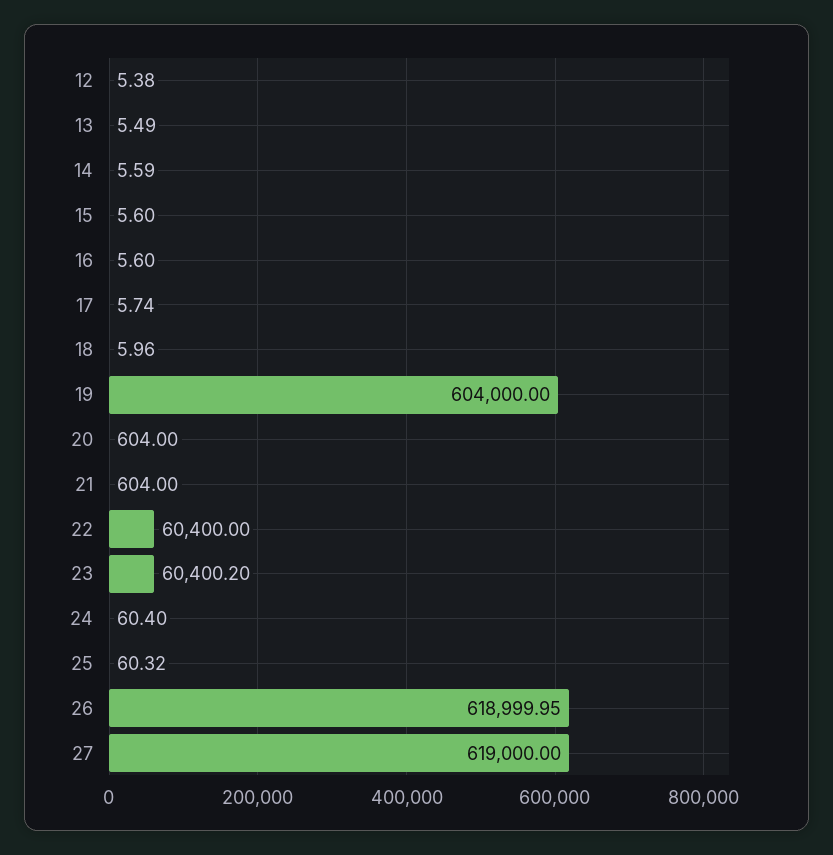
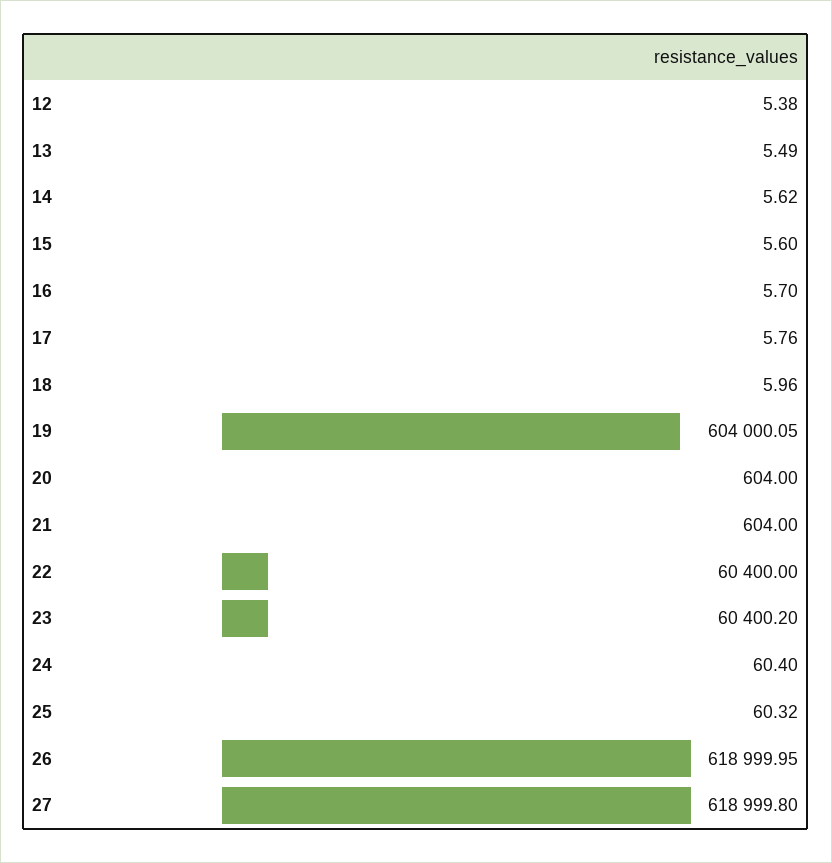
14: 5.59 -> 5.62
16: 5.6 -> 5.7
17: 5.74 -> 5.76
19: 604000 -> 604000.05
27: 619000 -> 618999.8

